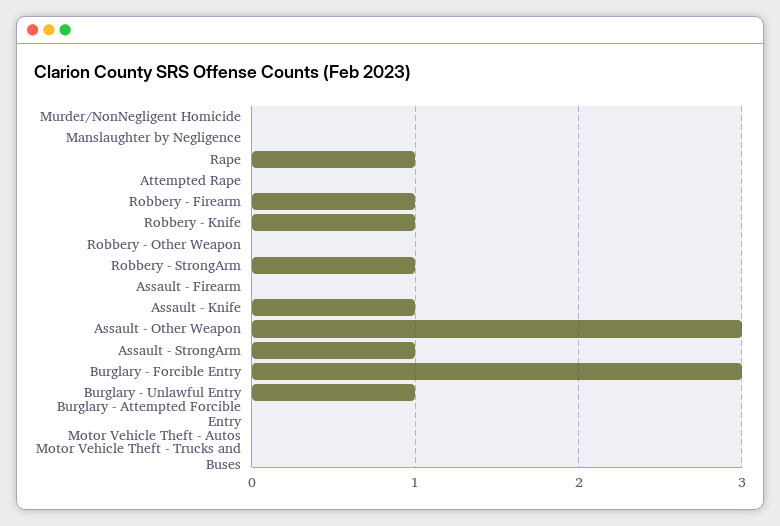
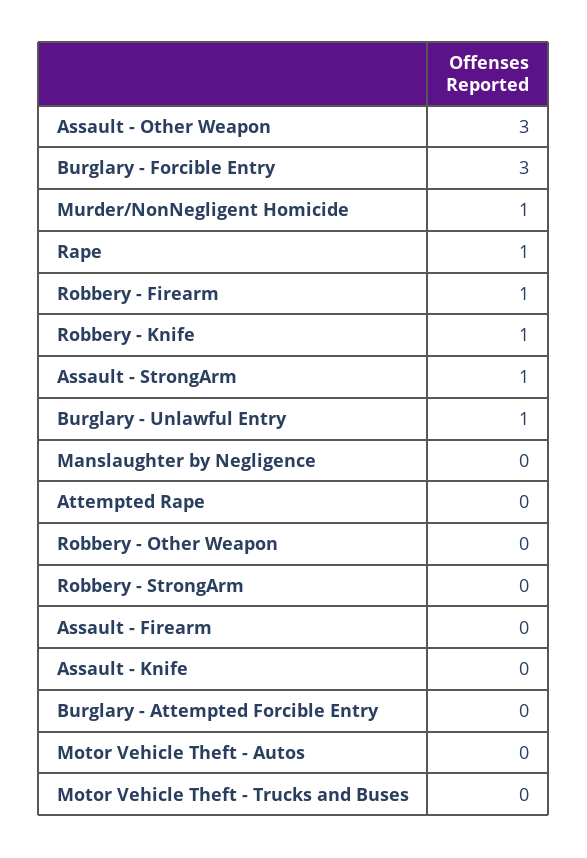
Murder/NonNegligent Homicide: 0 -> 1
Robbery - StrongArm: 1 -> 0
Assault - Knife: 1 -> 0

